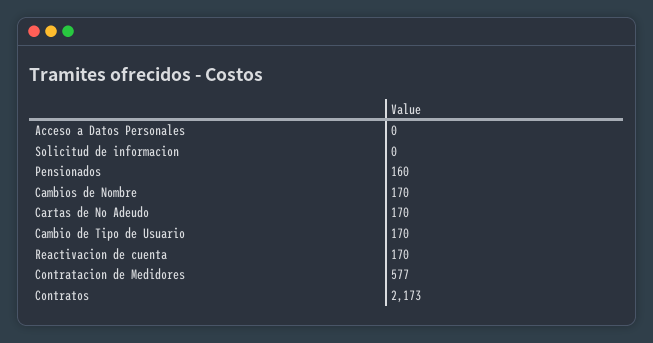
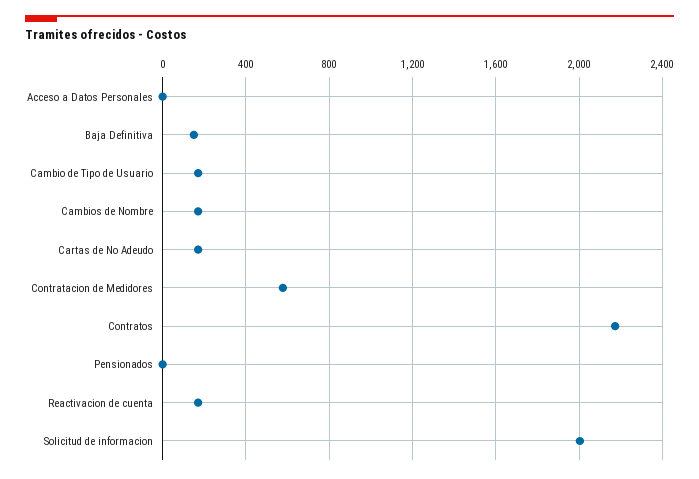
Solicitud de informacion: 0 -> 2000
Pensionados: 160 -> 0
Baja Definitiva: none -> 150

